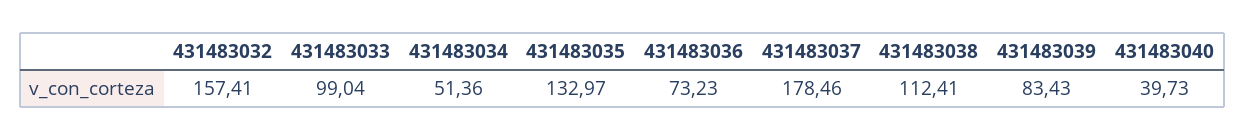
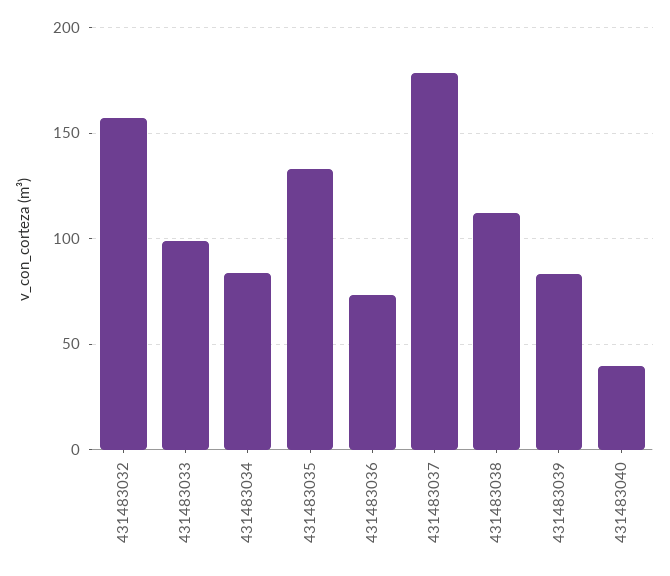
431483034: 51.36 -> 85

